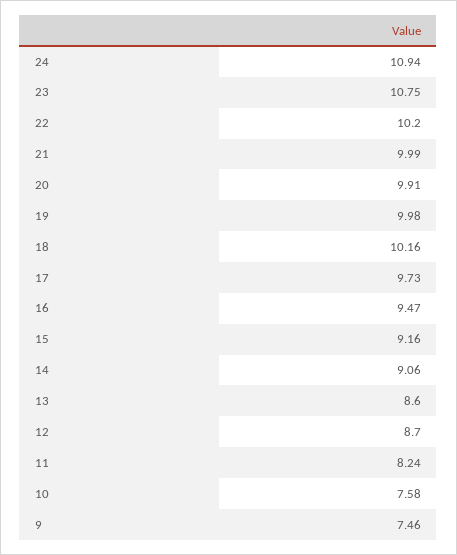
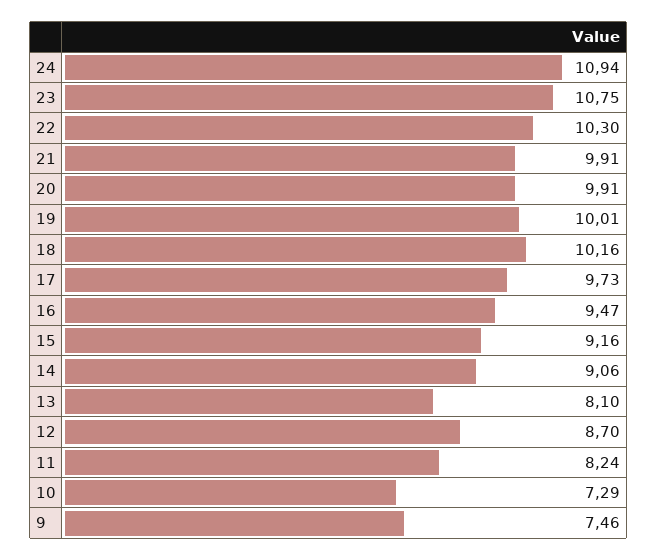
22: 10.2 -> 10.3
21: 9.99 -> 9.91
19: 9.98 -> 10.01
13: 8.6 -> 8.1
10: 7.58 -> 7.29

